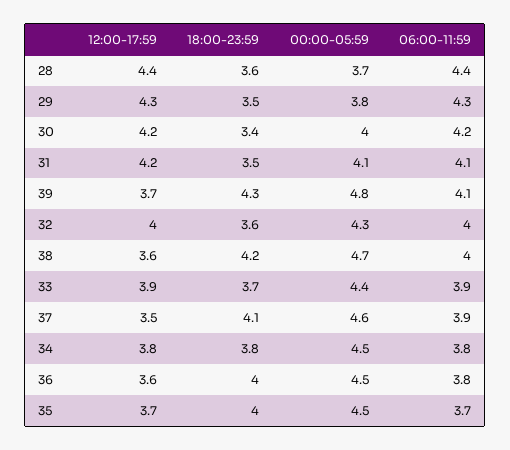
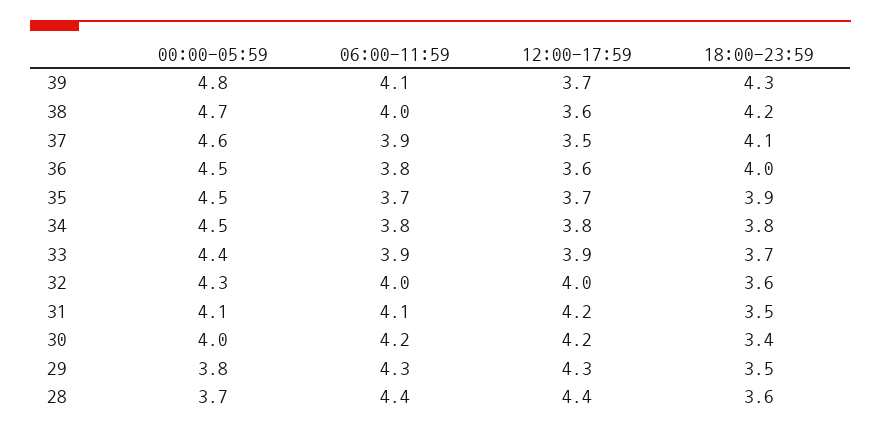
18:00-23:59, 35: 4 -> 3.9

